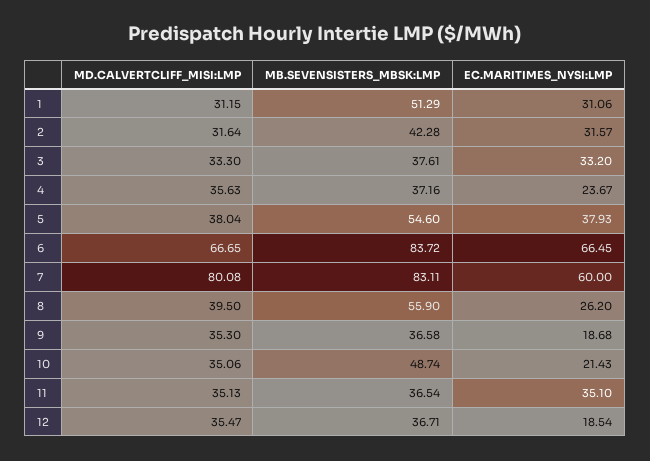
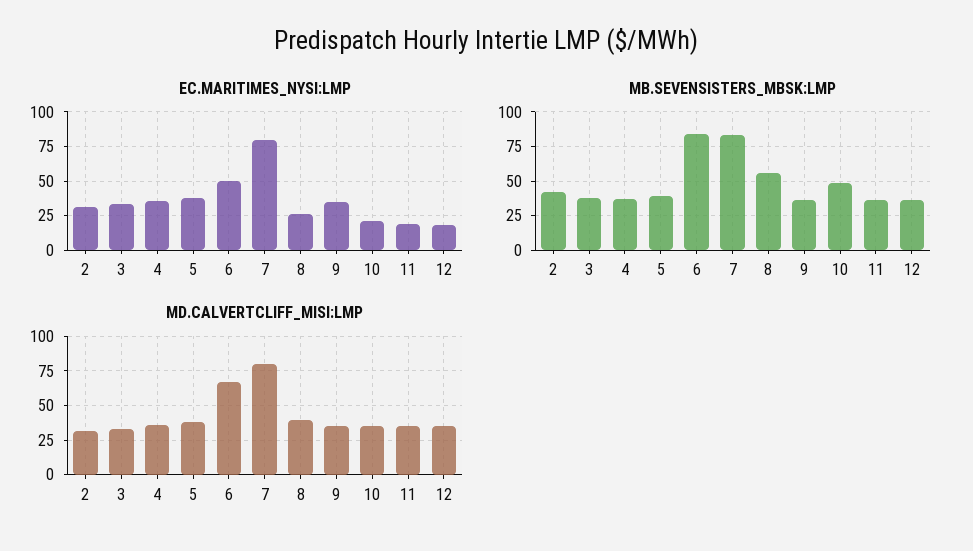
MD.CALVERTCLIFF_MISI:LMP, 1: 31.15 -> none
MB.SEVENSISTERS_MBSK:LMP, 1: 51.29 -> none
EC.MARITIMES_NYSI:LMP, 1: 31.06 -> none
EC.MARITIMES_NYSI:LMP, 4: 23.67 -> 35
MB.SEVENSISTERS_MBSK:LMP, 5: 54.6 -> 40
EC.MARITIMES_NYSI:LMP, 6: 66.45 -> 50
EC.MARITIMES_NYSI:LMP, 7: 60 -> 80
EC.MARITIMES_NYSI:LMP, 9: 18.68 -> 35
EC.MARITIMES_NYSI:LMP, 11: 35.1 -> 20

